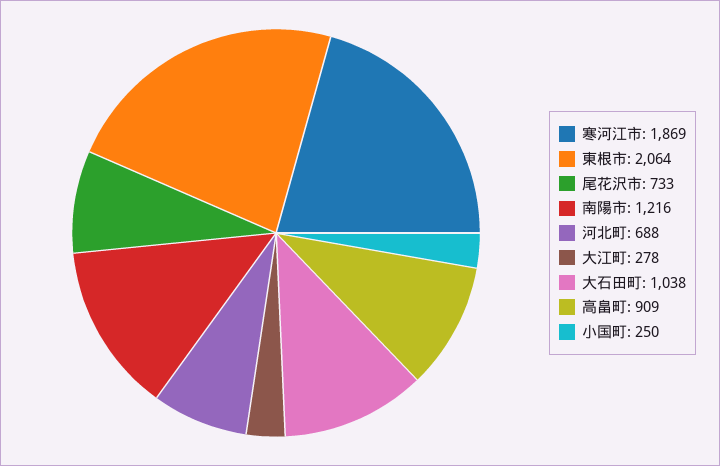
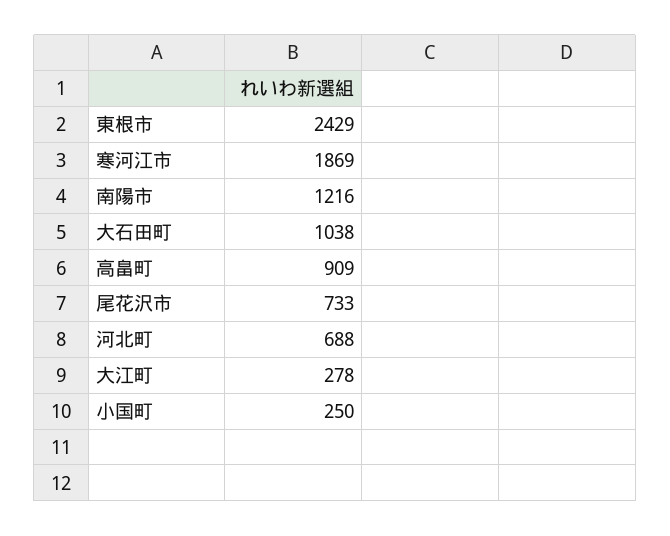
東根市: 2064 -> 2429

